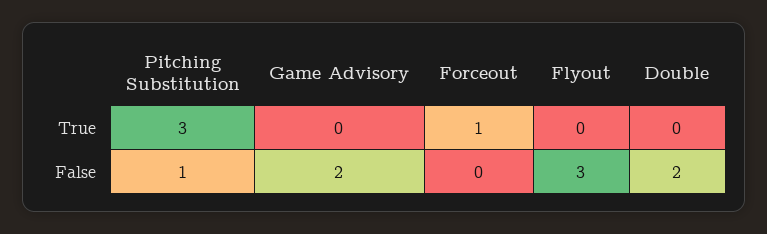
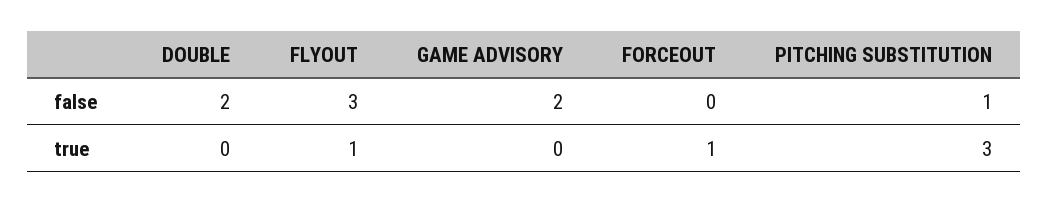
Flyout, True: 0 -> 1

